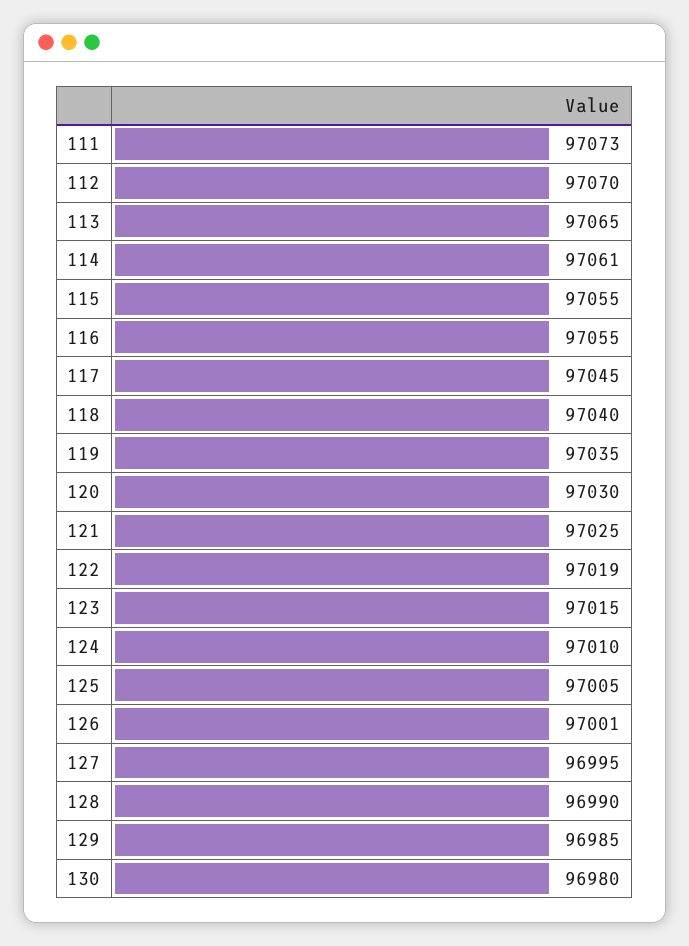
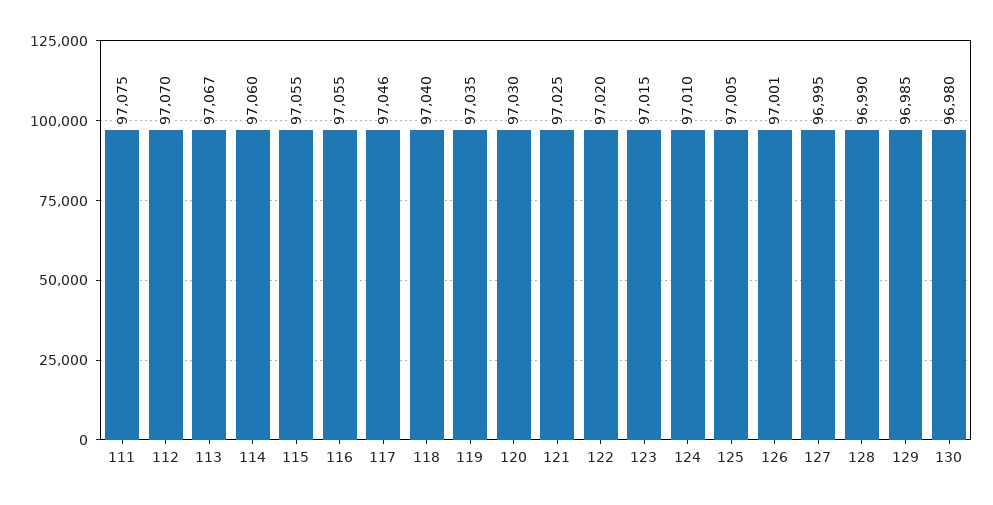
111: 97073 -> 97075
113: 97065 -> 97067
114: 97061 -> 97060
117: 97045 -> 97046
122: 97019 -> 97020

